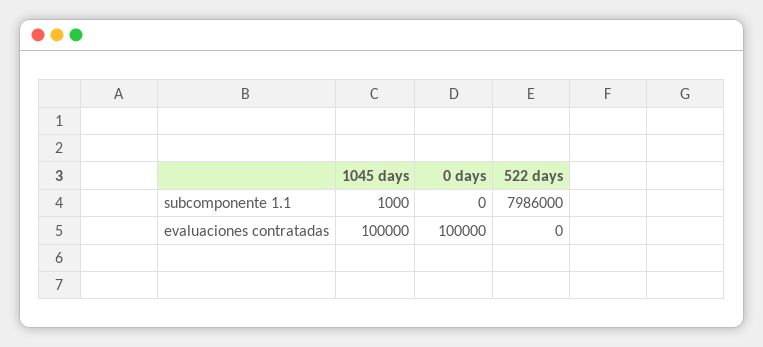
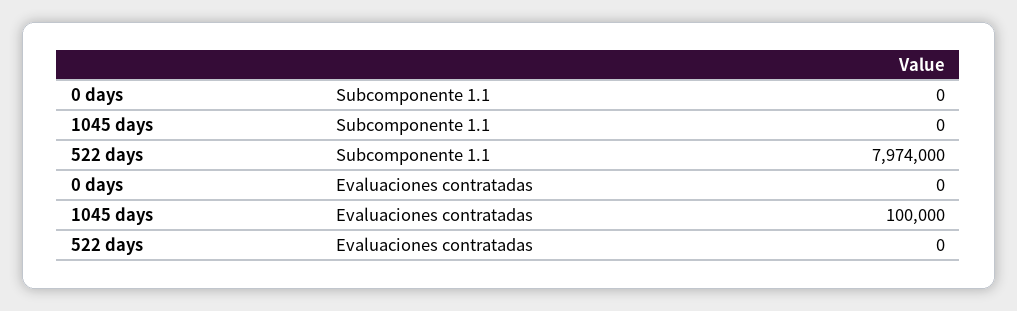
1045 days, subcomponente 1.1: 1000 -> 0
522 days, subcomponente 1.1: 7986000 -> 7974000
0 days, evaluaciones contratadas: 100000 -> 0

